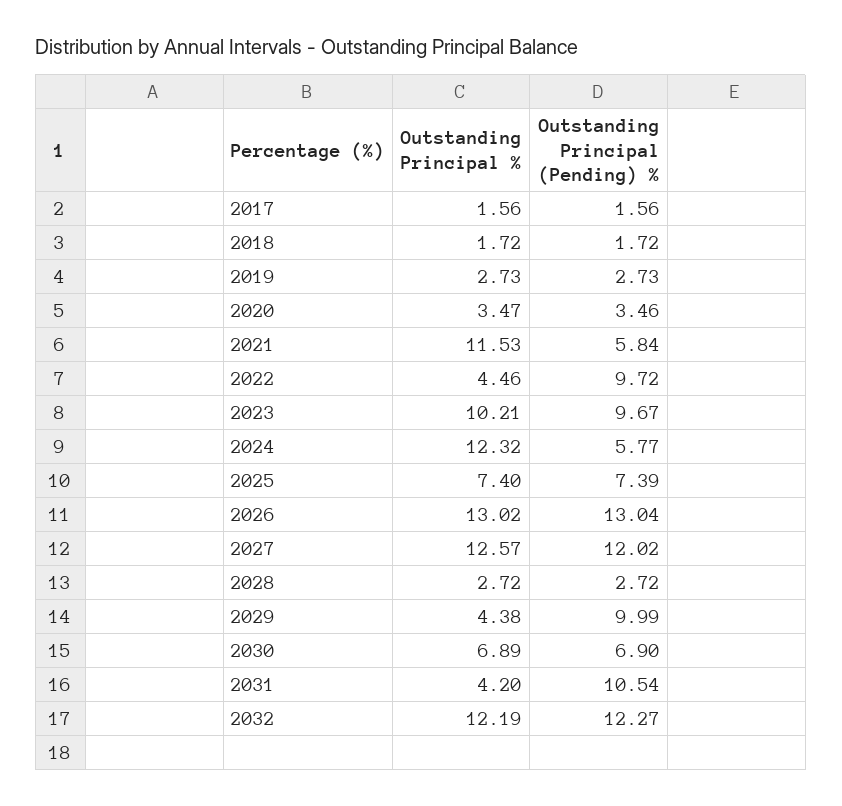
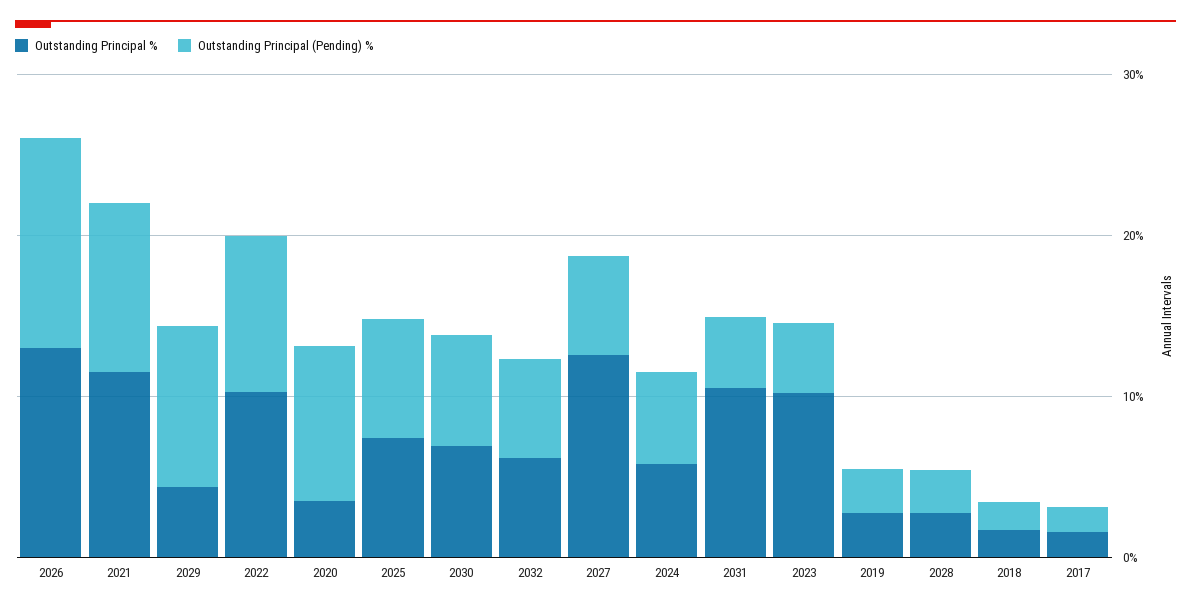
Outstanding Principal (Pending) %, 2020: 3.46 -> 10
Outstanding Principal (Pending) %, 2021: 5.84 -> 10
Outstanding Principal %, 2022: 4.46 -> 10
Outstanding Principal (Pending) %, 2023: 9.67 -> 4
Outstanding Principal %, 2024: 12.32 -> 6
Outstanding Principal (Pending) %, 2027: 12.02 -> 6
Outstanding Principal %, 2031: 4.2 -> 10
Outstanding Principal (Pending) %, 2031: 10.54 -> 4
Outstanding Principal %, 2032: 12.19 -> 6
Outstanding Principal (Pending) %, 2032: 12.27 -> 6

